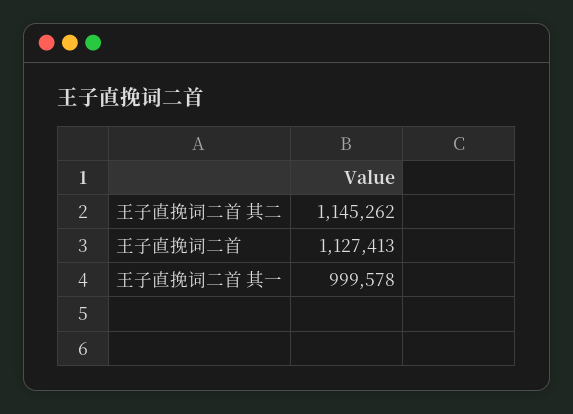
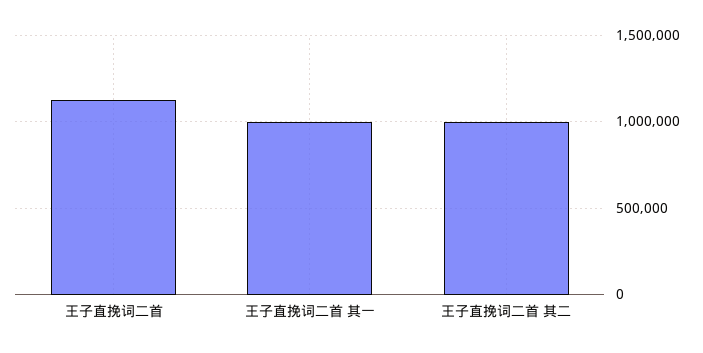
王子直挽词二首 其二: 1145262 -> 1000000

